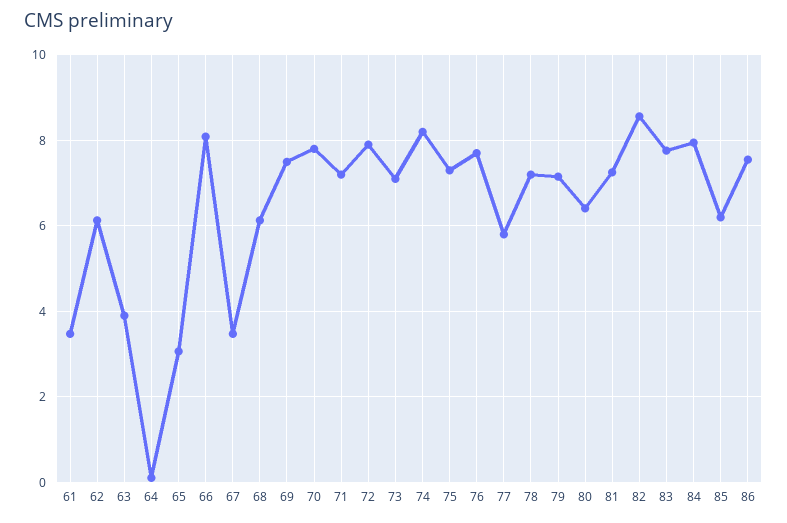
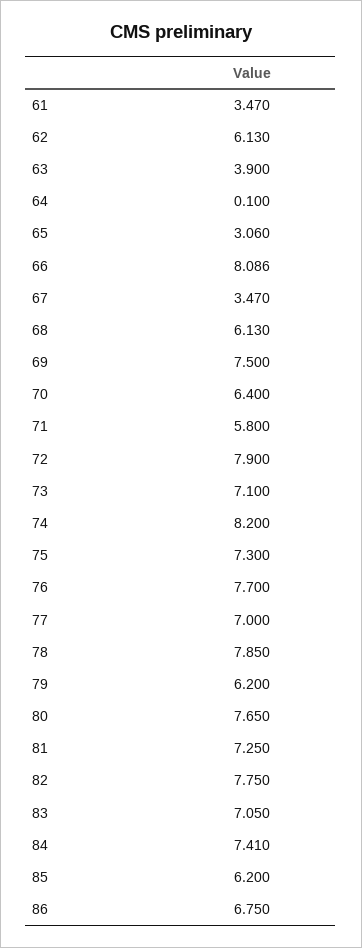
70: 7.8 -> 6.4
71: 7.2 -> 5.8
77: 5.8 -> 7
78: 7.2 -> 7.85
79: 7.2 -> 6.2
80: 6.4 -> 7.65
82: 8.6 -> 7.75
83: 7.8 -> 7.05
84: 8 -> 7.41
86: 7.6 -> 6.75

